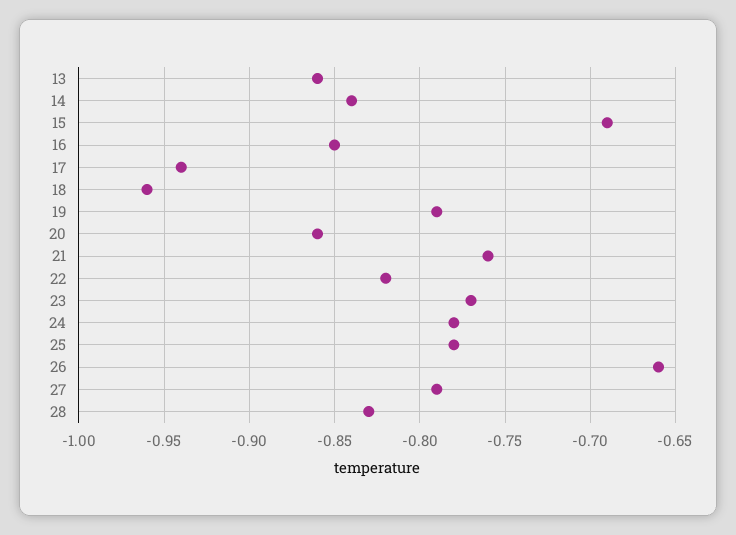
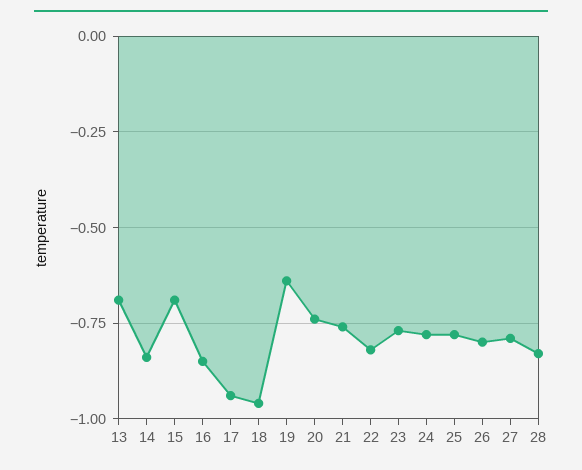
13: -0.86 -> -0.7
19: -0.79 -> -0.65
20: -0.86 -> -0.75
26: -0.66 -> -0.8

